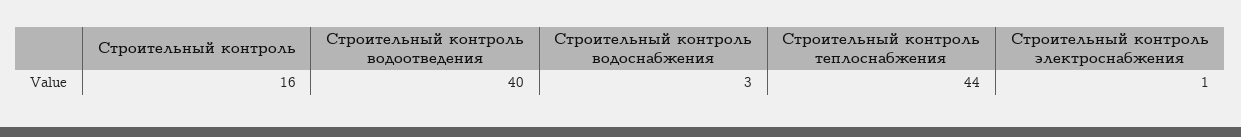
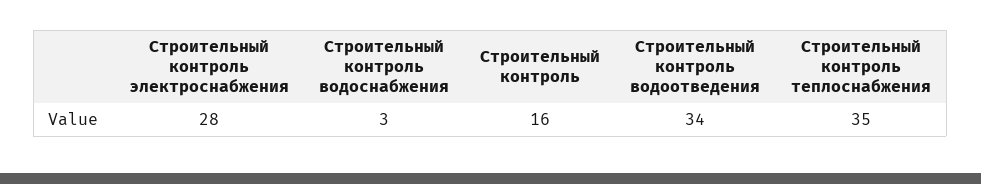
Строительный контроль водоотведения: 40 -> 34
Строительный контроль теплоснабжения: 44 -> 35
Строительный контроль электроснабжения: 1 -> 28

